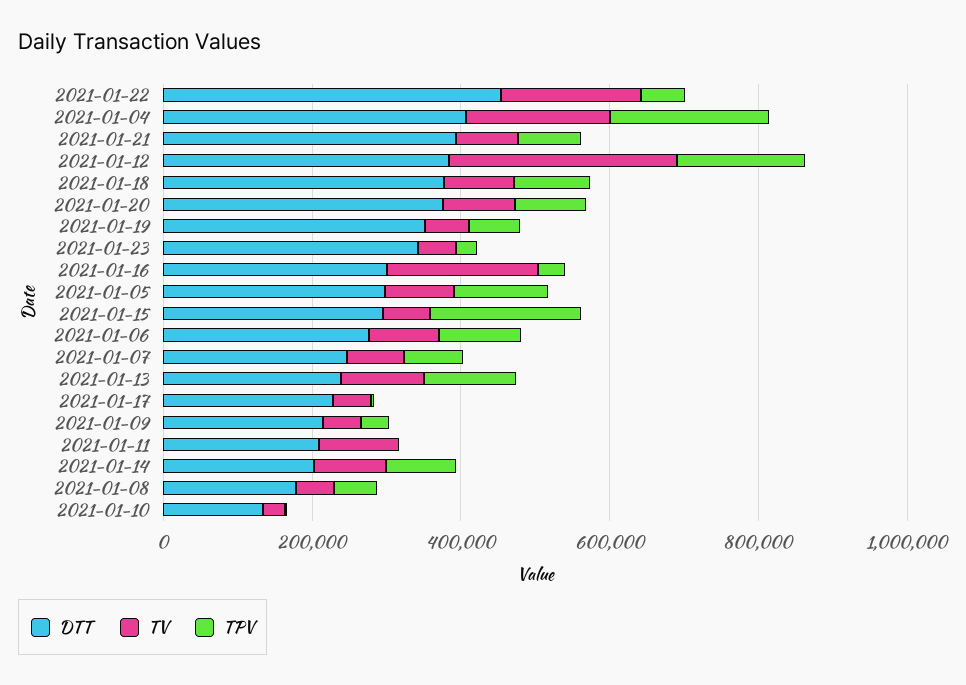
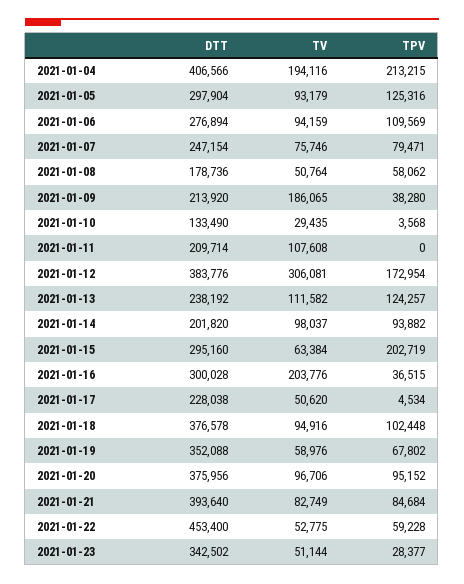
TV, 2021-01-22: 200000 -> 52775
TV, 2021-01-09: 50000 -> 186065

